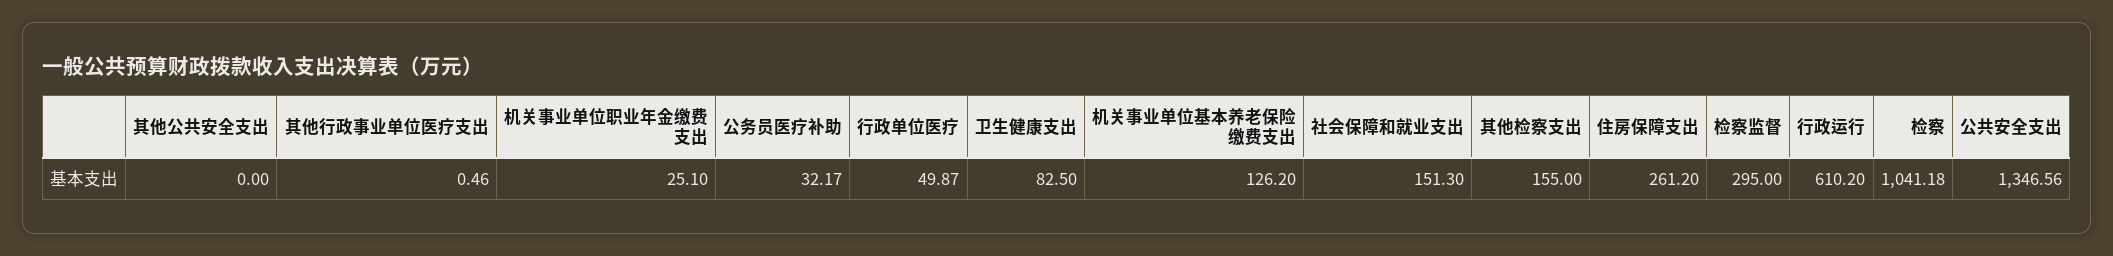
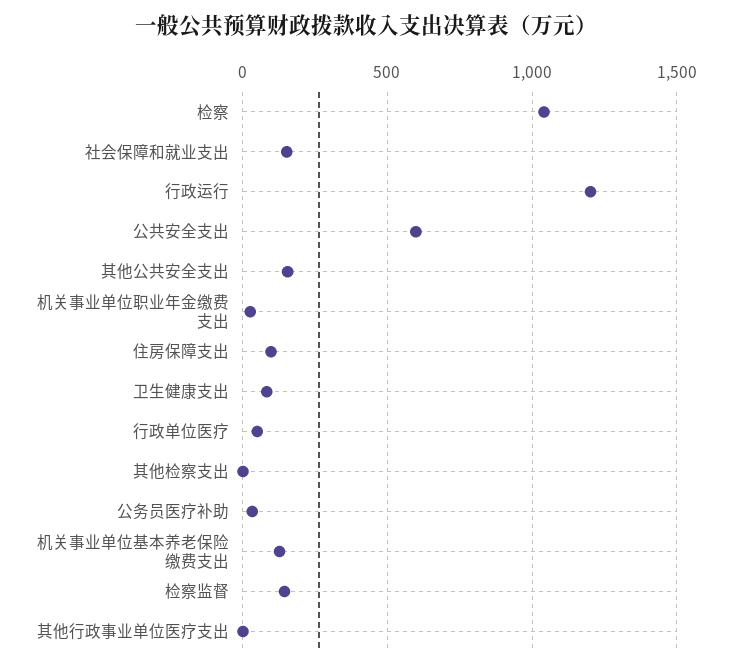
其他公共安全支出: 0 -> 150
其他检察支出: 155 -> 0
住房保障支出: 261.2 -> 100
检察监督: 295 -> 150
行政运行: 610.2 -> 1200
公共安全支出: 1346.56 -> 600

